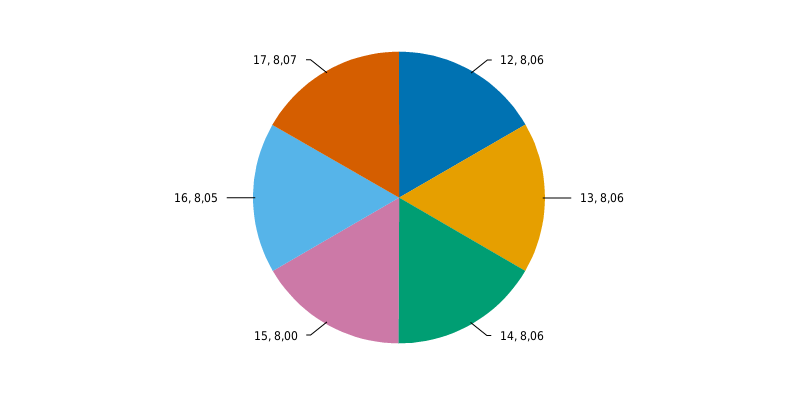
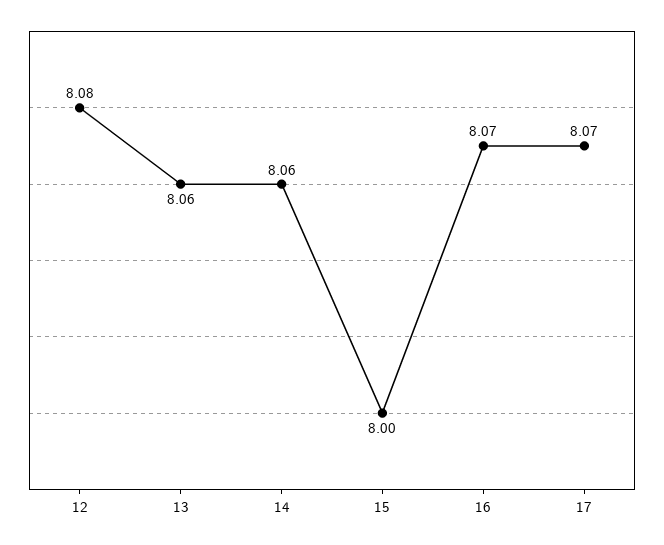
12: 8.06 -> 8.08
16: 8.05 -> 8.07

